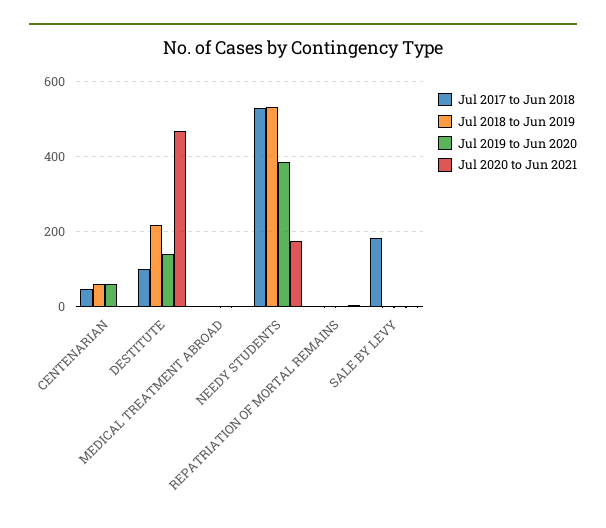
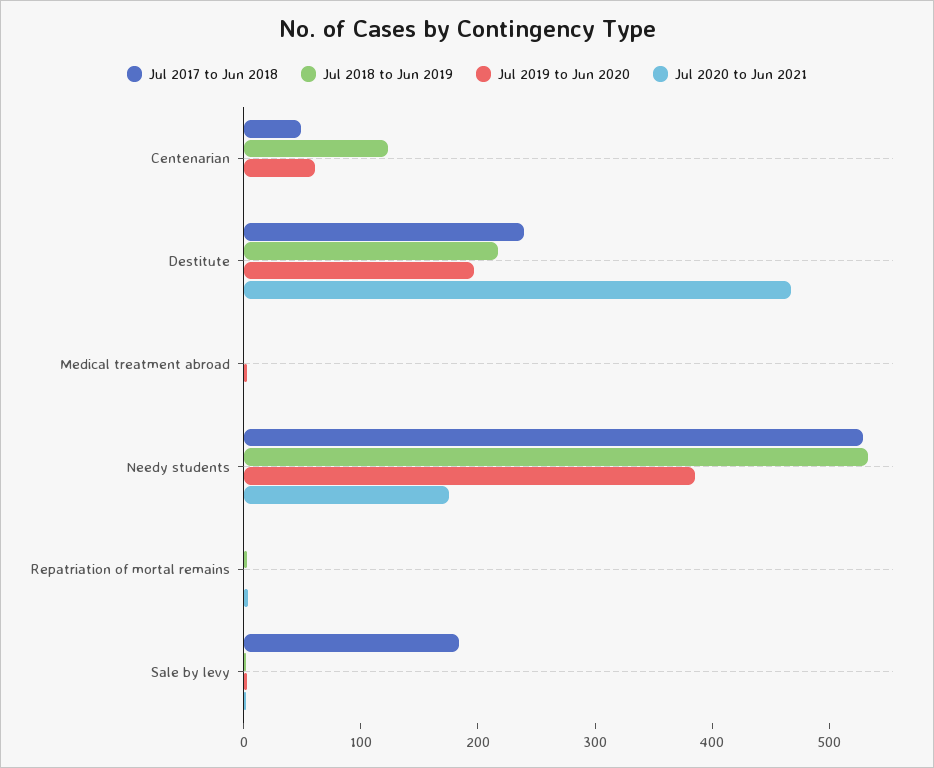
Jul 2018 to Jun 2019, CENTENARIAN: 60 -> 120
Jul 2017 to Jun 2018, DESTITUTE: 100 -> 240
Jul 2019 to Jun 2020, DESTITUTE: 140 -> 200

